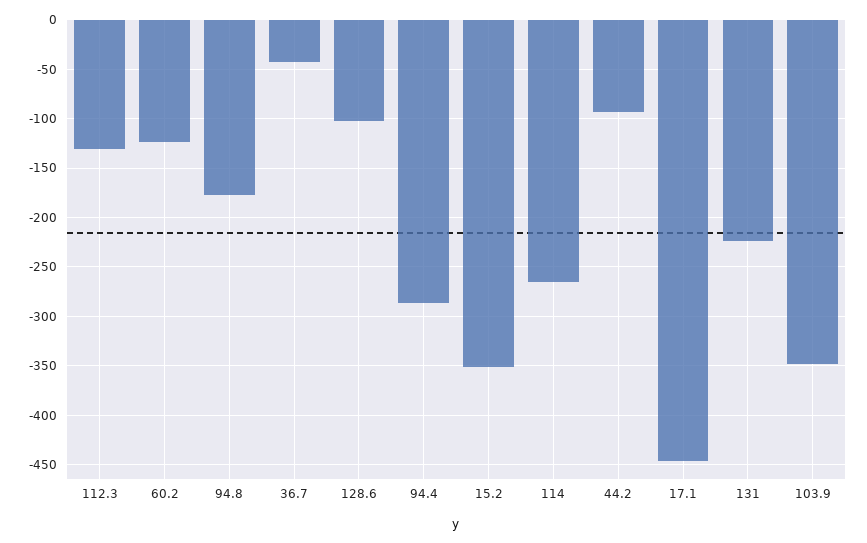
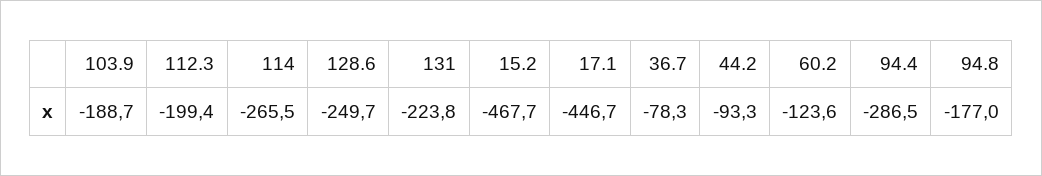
112.3: -130 -> -199.4
36.7: -40 -> -78.3
128.6: -100 -> -249.7
15.2: -350 -> -467.7
103.9: -350 -> -188.7

